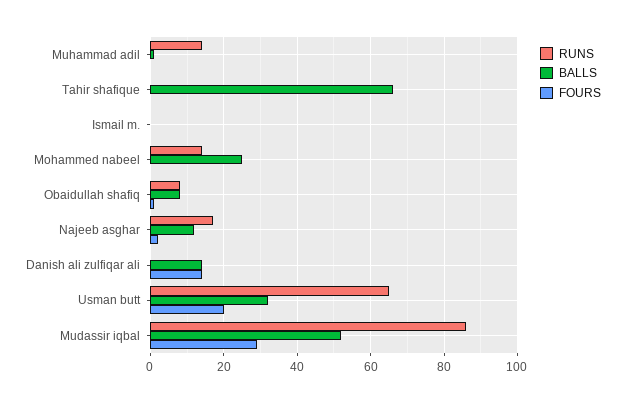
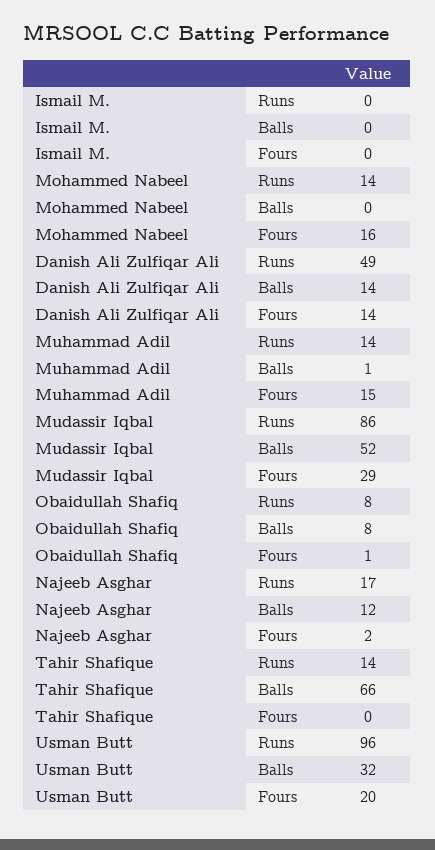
FOURS, Muhammad adil: 0 -> 15
RUNS, Tahir shafique: 0 -> 14
BALLS, Mohammed nabeel: 25 -> 0
FOURS, Mohammed nabeel: 0 -> 16
RUNS, Danish ali zulfiqar ali: 0 -> 49
RUNS, Usman butt: 65 -> 96

